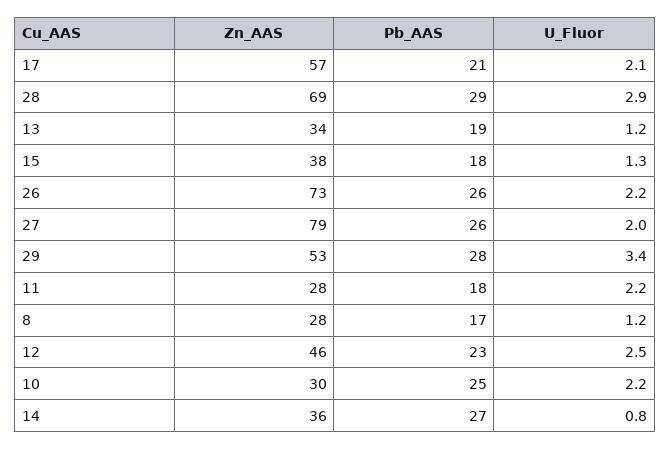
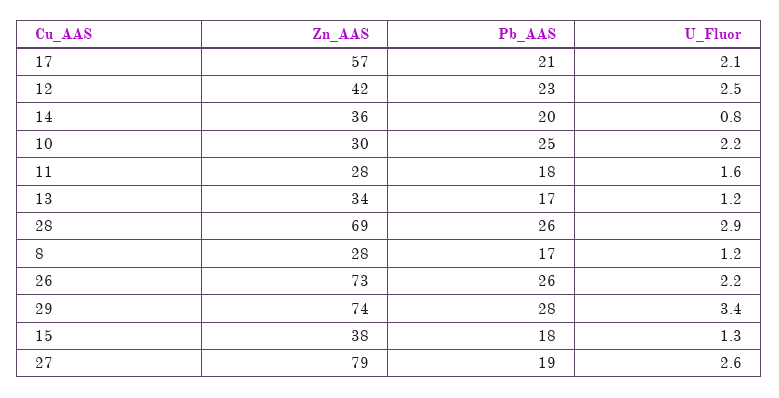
Pb_AAS, 28: 29 -> 26
Pb_AAS, 13: 19 -> 17
Pb_AAS, 27: 26 -> 19
U_Fluor, 27: 2 -> 2.6
Zn_AAS, 29: 53 -> 74
U_Fluor, 11: 2.2 -> 1.6
Zn_AAS, 12: 46 -> 42
Pb_AAS, 14: 27 -> 20

